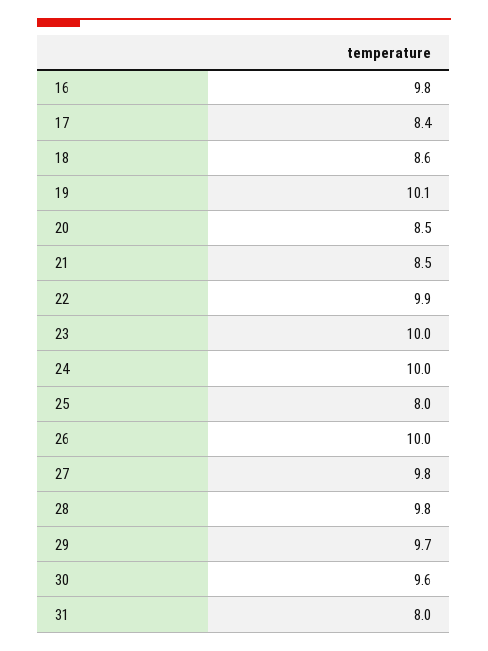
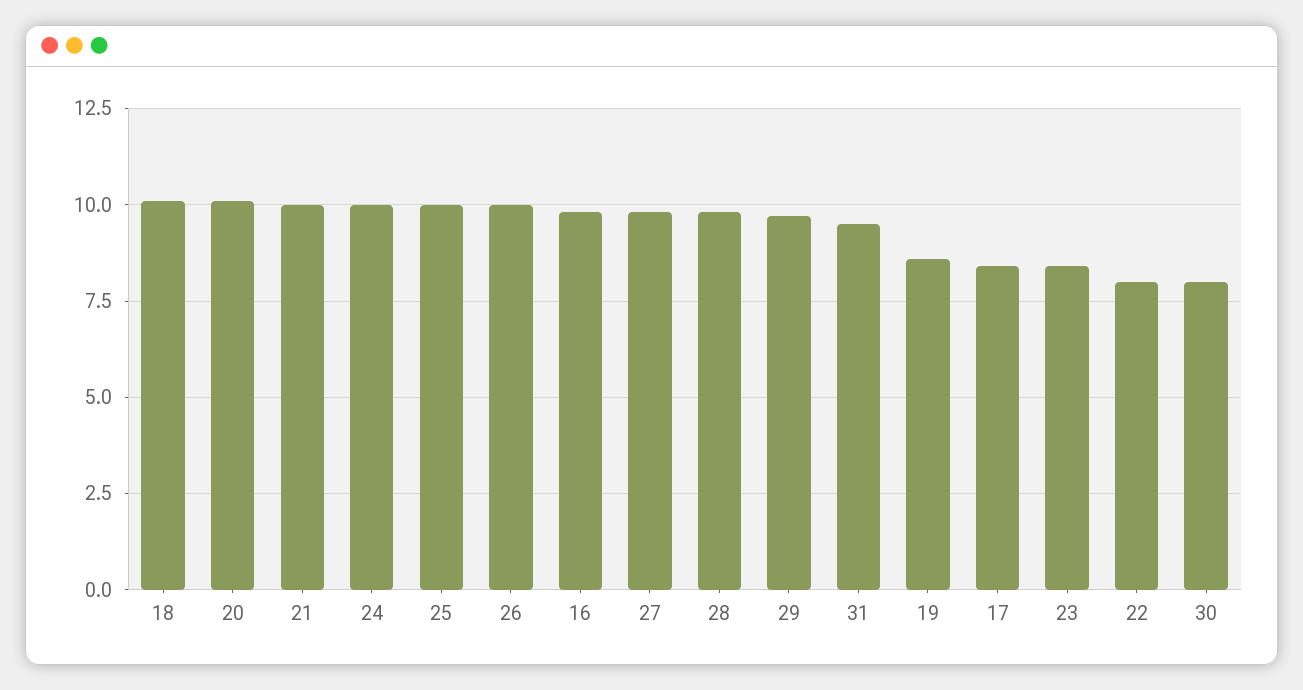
18: 8.6 -> 10
19: 10.1 -> 8.5
20: 8.5 -> 10
21: 8.5 -> 10
22: 9.9 -> 8
23: 10 -> 8.5
25: 8 -> 10
30: 9.6 -> 8
31: 8 -> 9.5

